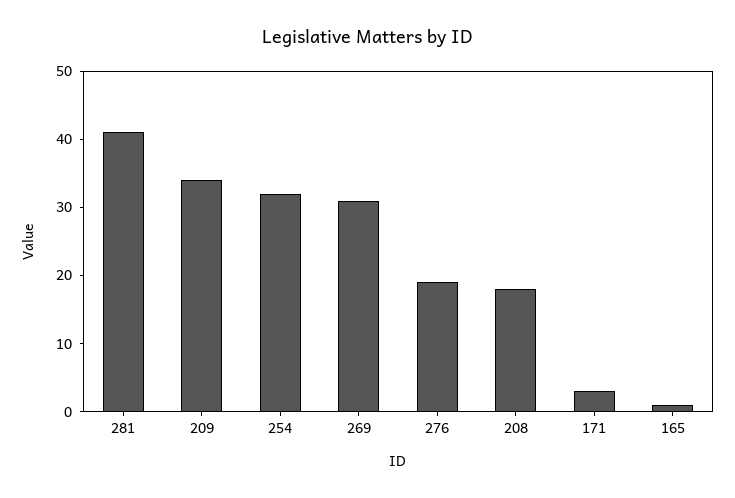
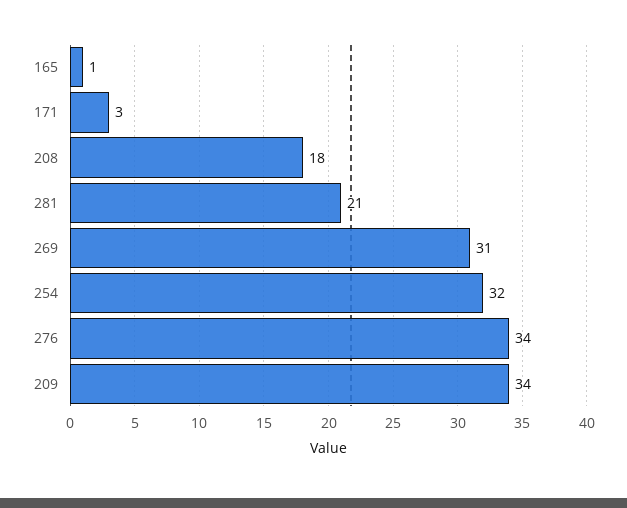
281: 40 -> 21
276: 20 -> 34

